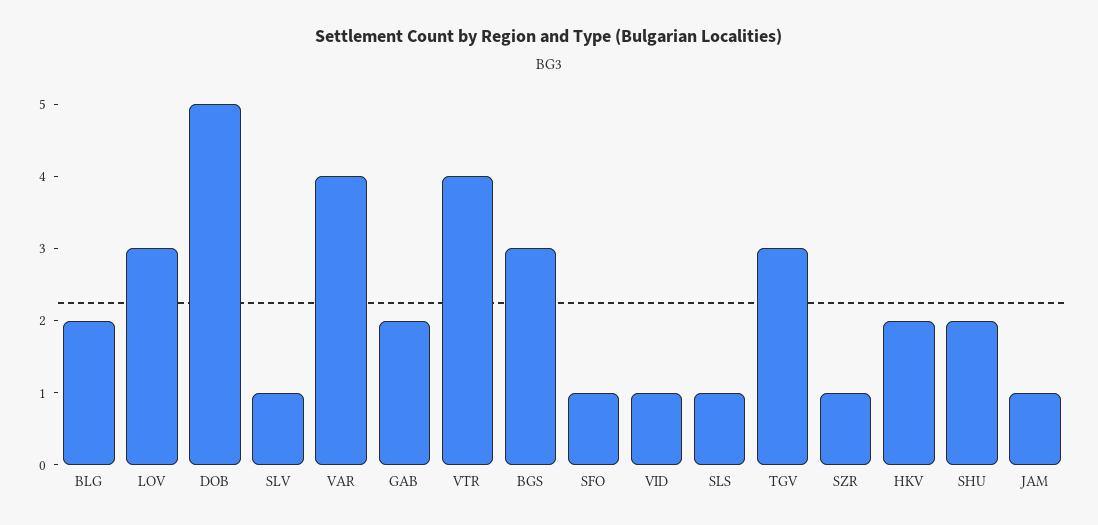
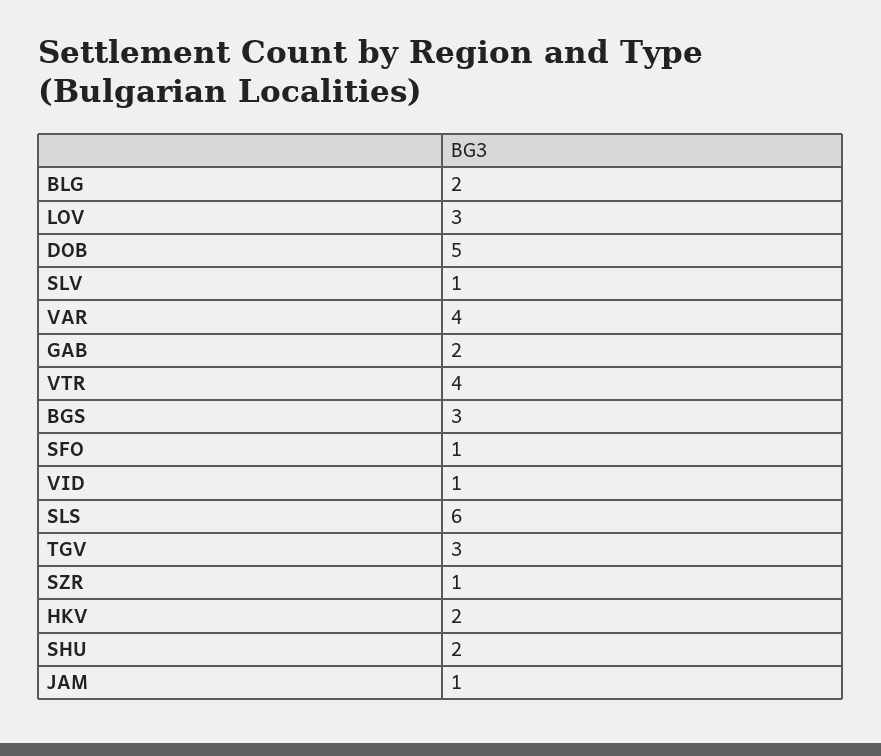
SLS: 1 -> 6

